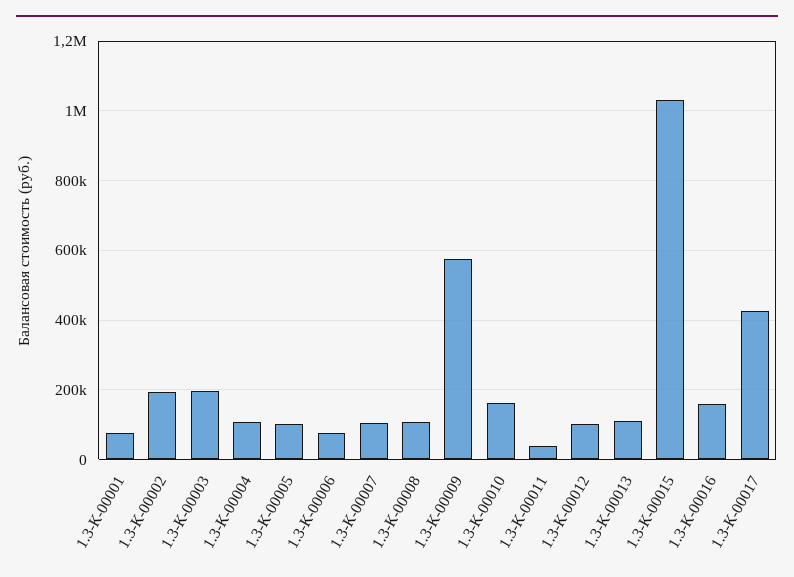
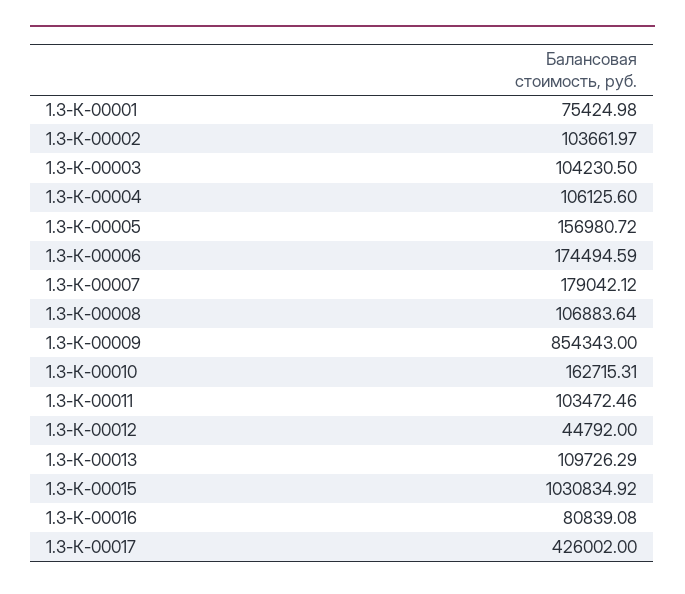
1.3-К-00002: 200000 -> 103661.97
1.3-К-00003: 200000 -> 104230.5
1.3-К-00005: 100000 -> 156980.72
1.3-К-00006: 80000 -> 174494.59
1.3-К-00007: 100000 -> 179042.12
1.3-К-00009: 580000 -> 854343
1.3-К-00011: 40000 -> 103472.46
1.3-К-00012: 100000 -> 44792
1.3-К-00016: 160000 -> 80839.08

